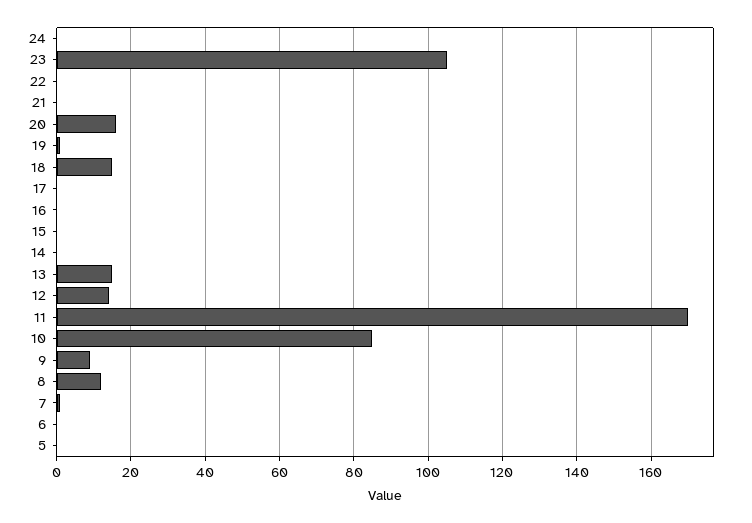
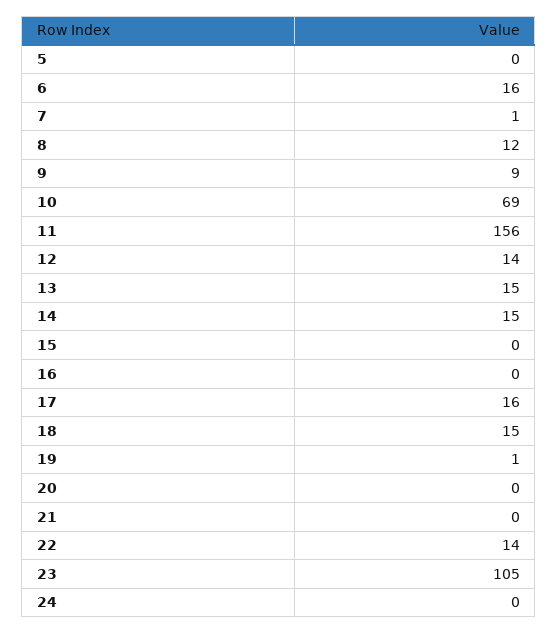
22: 0 -> 14
20: 15 -> 0
17: 0 -> 16
14: 0 -> 15
11: 170 -> 156
10: 85 -> 69
6: 0 -> 16

